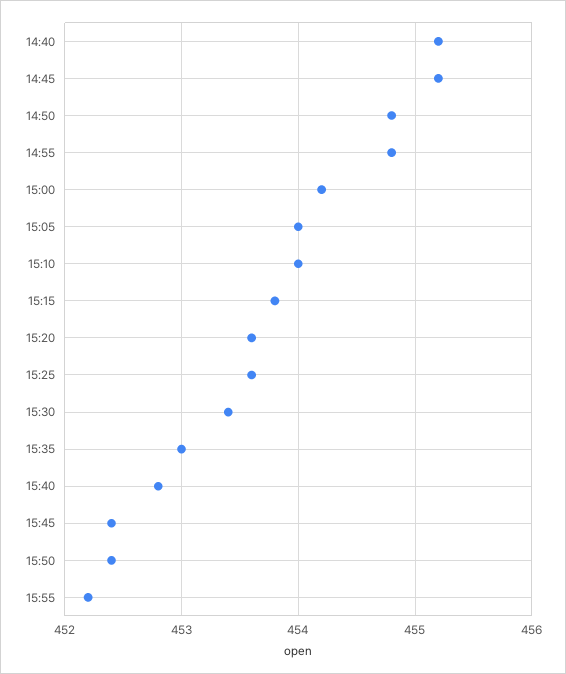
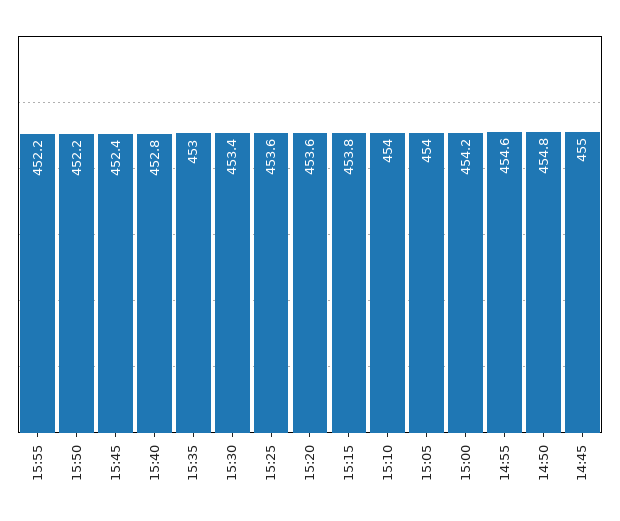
14:40: 455.2 -> none
14:45: 455.2 -> 455
14:55: 454.8 -> 454.6
15:50: 452.4 -> 452.2

